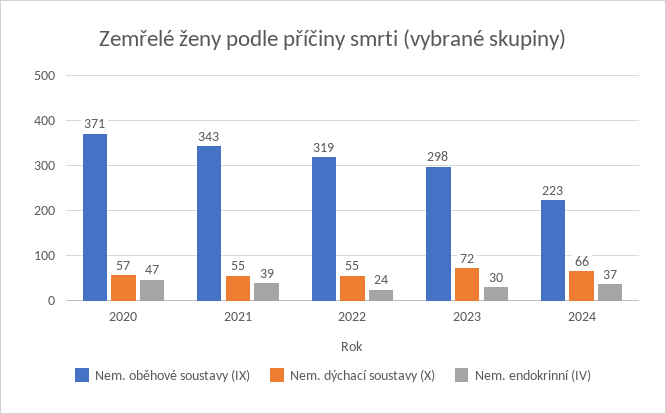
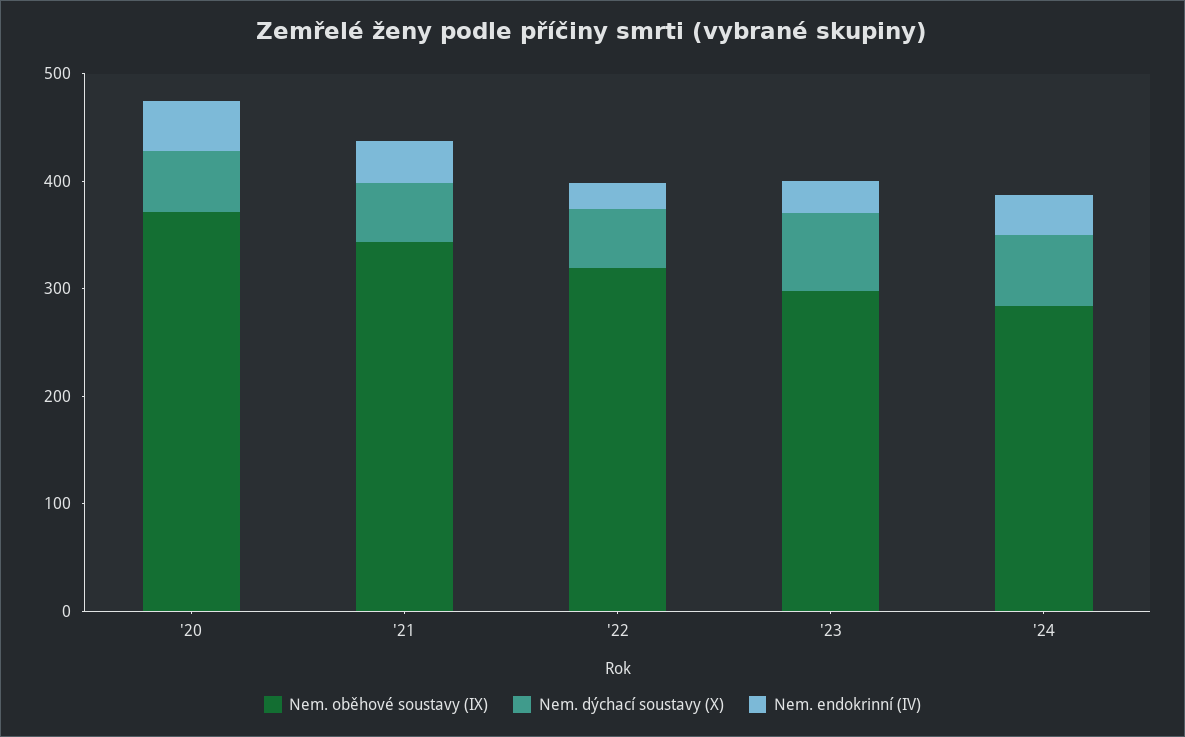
Nem. oběhové soustavy (IX), 2024: 223 -> 280

